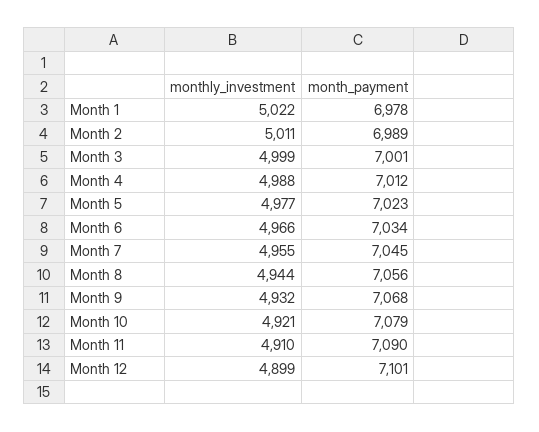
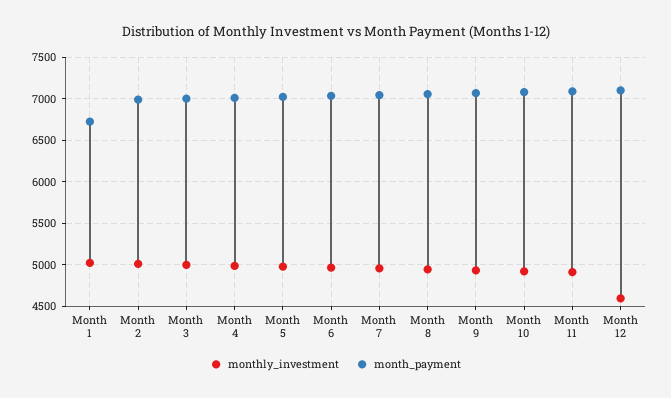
month_payment, Month 1: 6978 -> 6700
monthly_investment, Month 12: 4899 -> 4600

